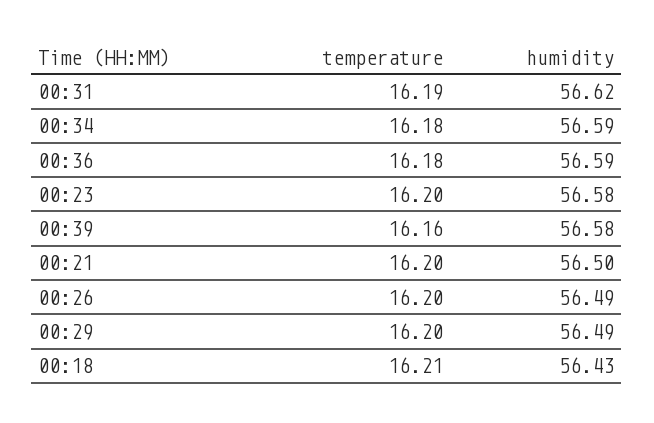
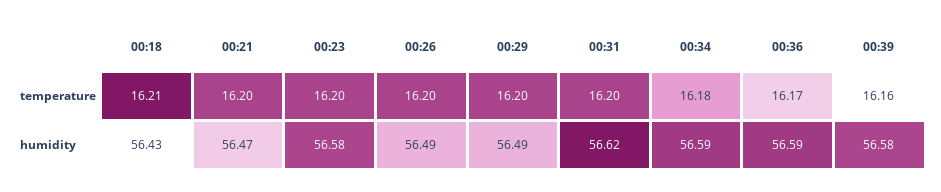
temperature, 00:31: 16.19 -> 16.2
temperature, 00:36: 16.18 -> 16.17
humidity, 00:21: 56.5 -> 56.47

